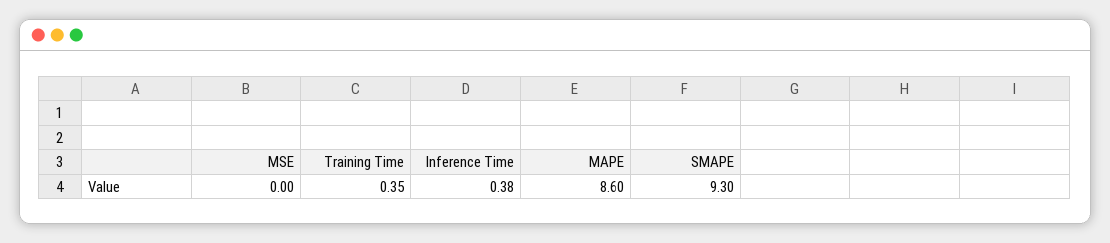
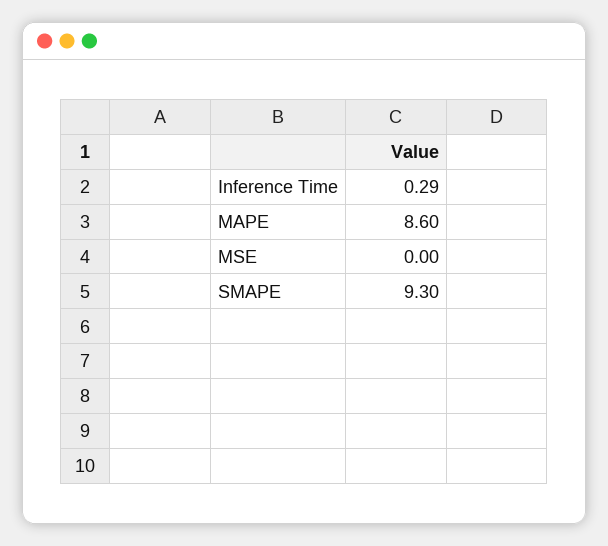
Training Time: 0.35 -> none
Inference Time: 0.38 -> 0.29

